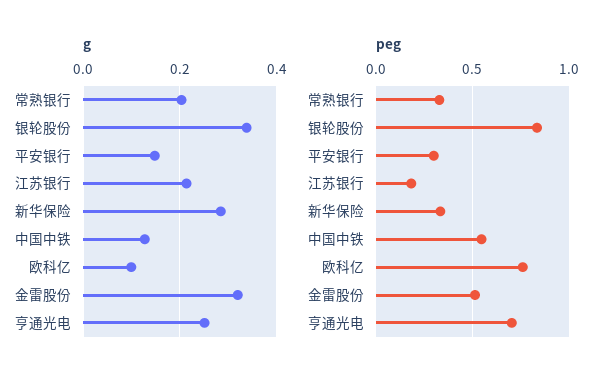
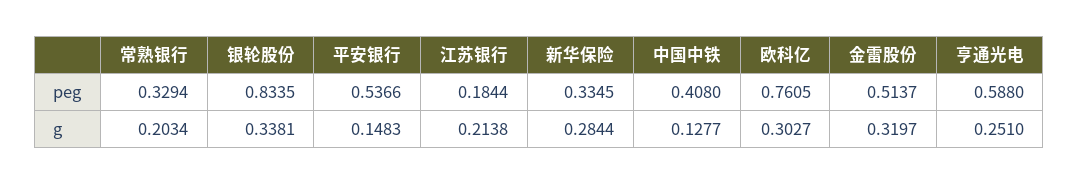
g, 欧科亿: 0.1 -> 0.3027
peg, 平安银行: 0.3 -> 0.5366
peg, 中国中铁: 0.55 -> 0.408
peg, 亨通光电: 0.7 -> 0.588

